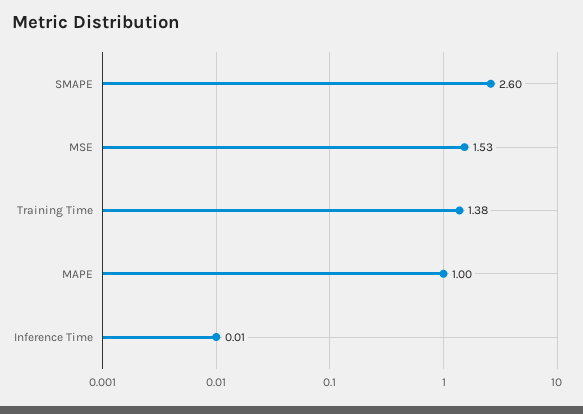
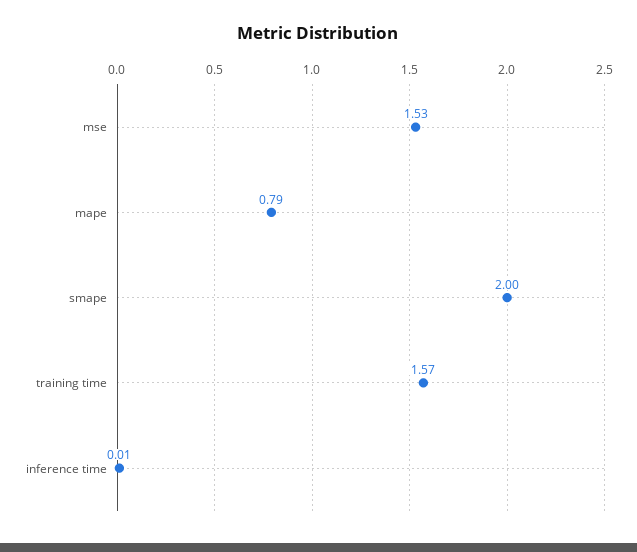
SMAPE: 2.6 -> 2
Training Time: 1.38 -> 1.57
MAPE: 1 -> 0.79

